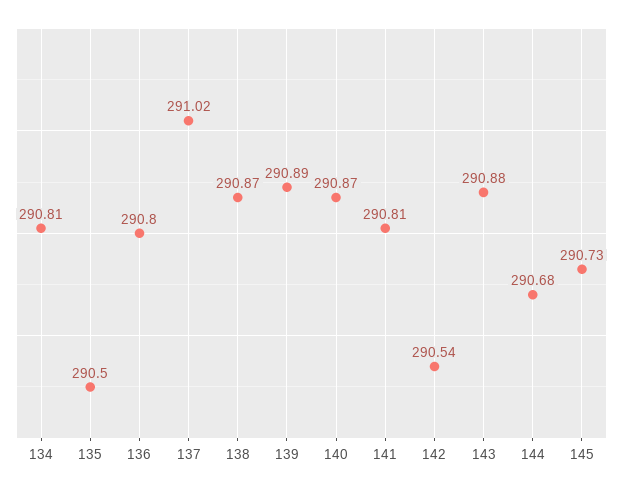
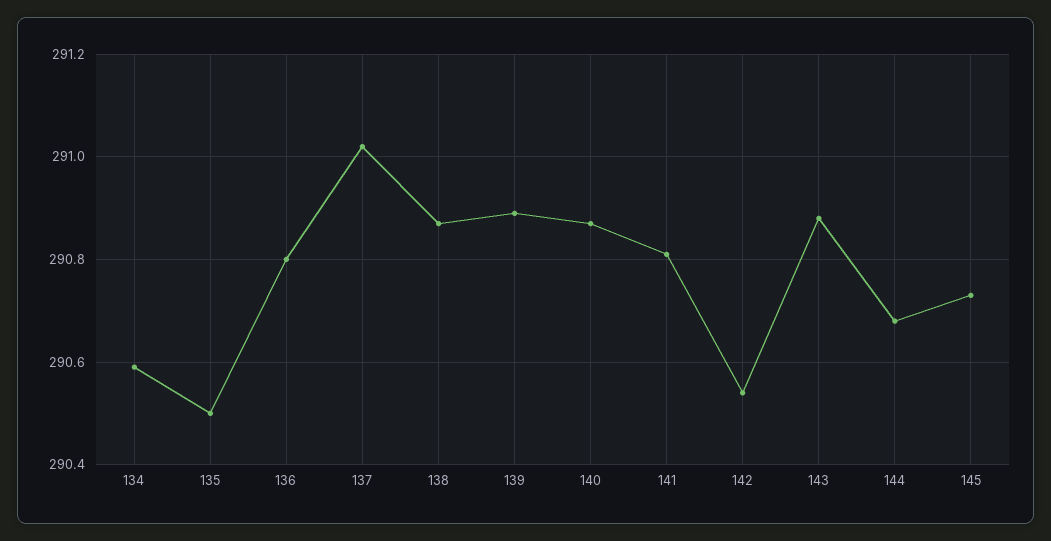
134: 290.81 -> 290.6

